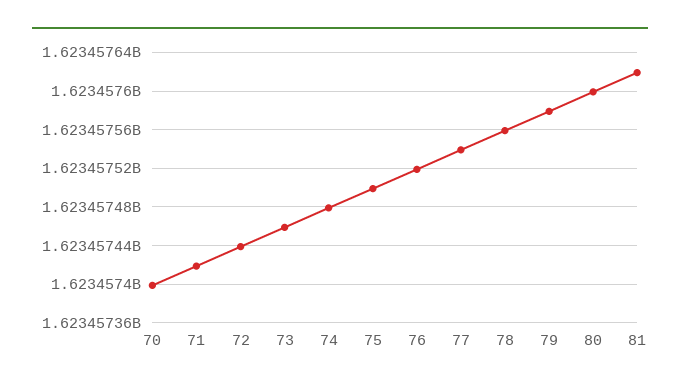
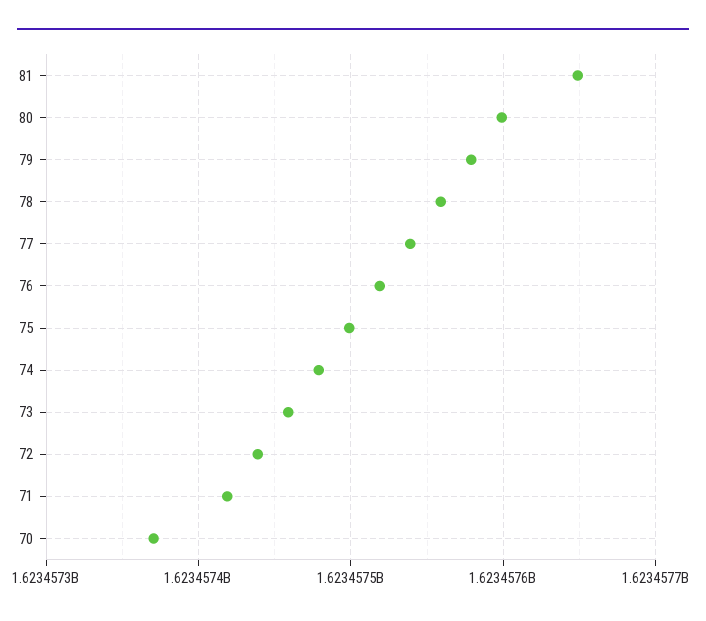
70: 1623457400 -> 1623457370
81: 1623457620 -> 1623457650

